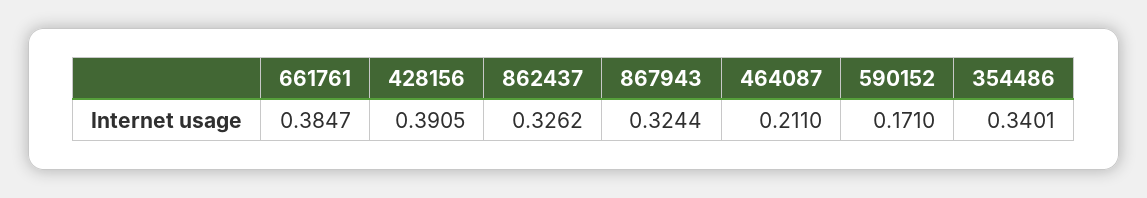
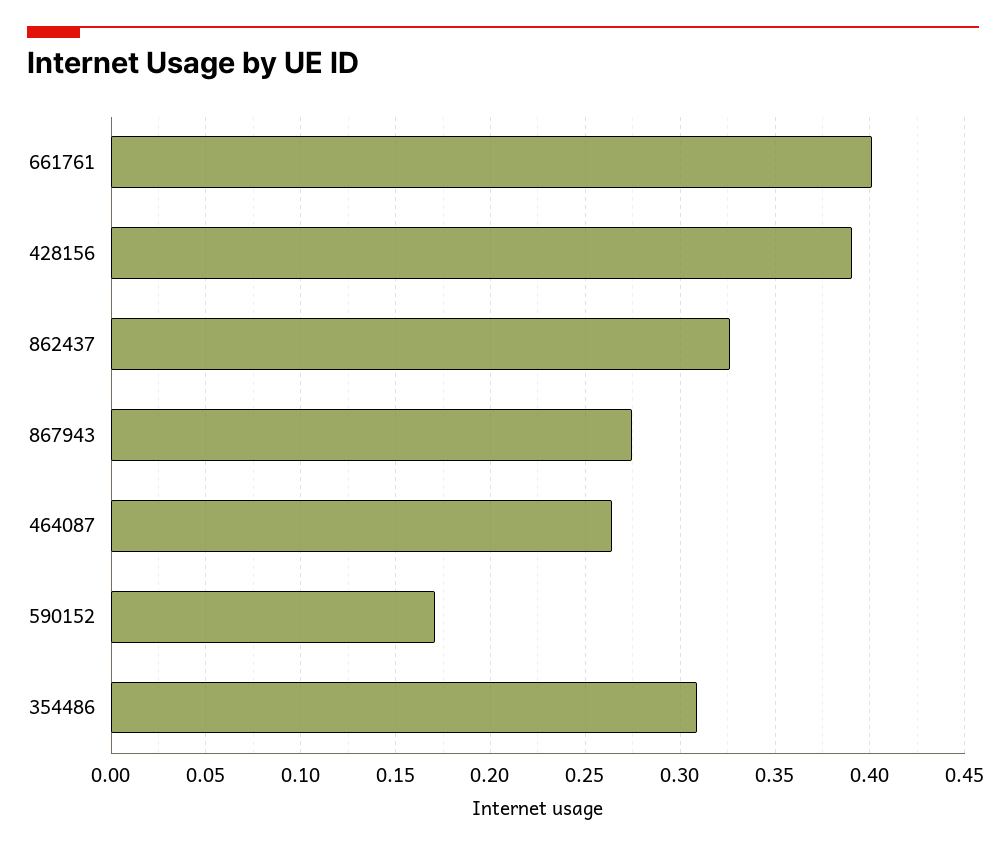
661761: 0.3847 -> 0.4
867943: 0.3244 -> 0.275
464087: 0.211 -> 0.265
354486: 0.3401 -> 0.31

